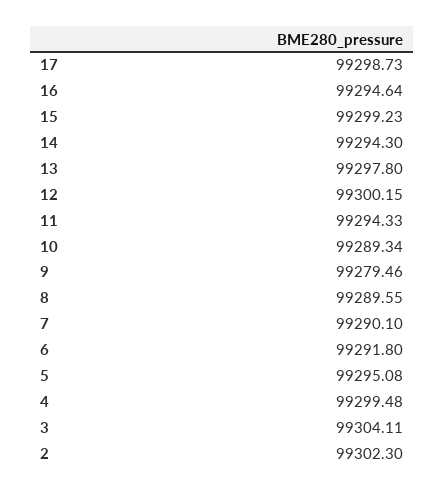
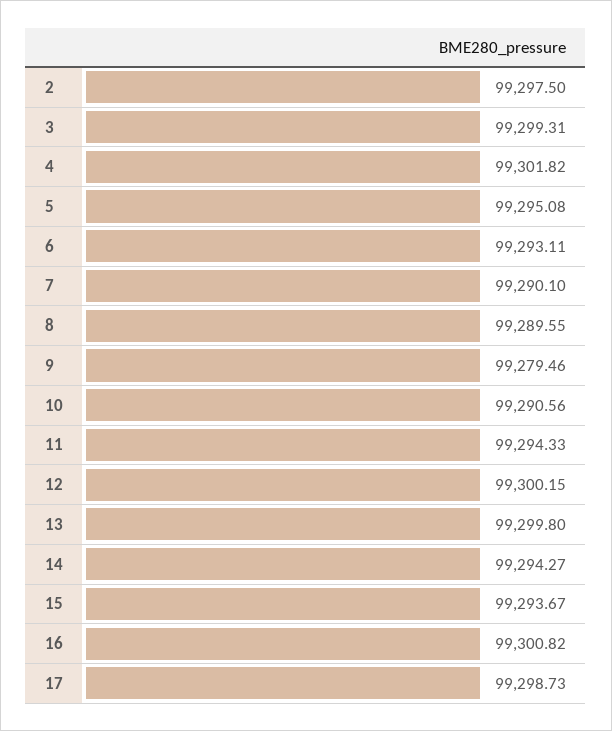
16: 99294.64 -> 99300.82
15: 99299.23 -> 99293.67
14: 99294.3 -> 99294.27
13: 99297.8 -> 99299.8
10: 99289.34 -> 99290.56
6: 99291.8 -> 99293.11
4: 99299.48 -> 99301.82
3: 99304.11 -> 99299.31
2: 99302.3 -> 99297.5

